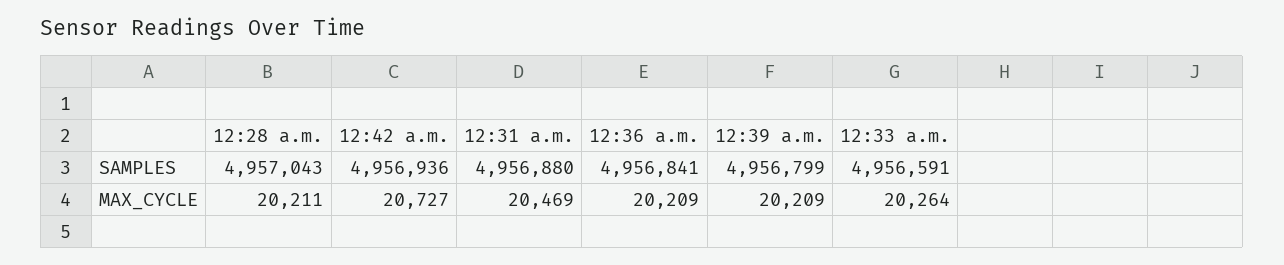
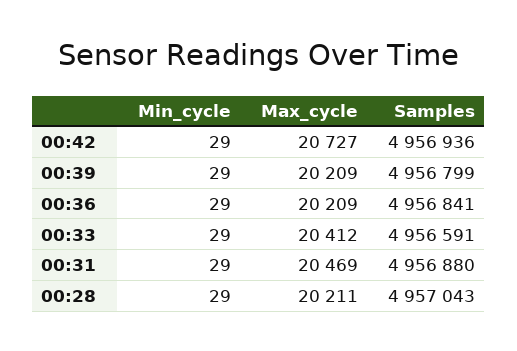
12:33 a.m., MAX_CYCLE: 20264 -> 20412
12:42 a.m., Min_cycle: none -> 29
12:39 a.m., Min_cycle: none -> 29
12:36 a.m., Min_cycle: none -> 29
12:33 a.m., Min_cycle: none -> 29
12:31 a.m., Min_cycle: none -> 29
12:28 a.m., Min_cycle: none -> 29

